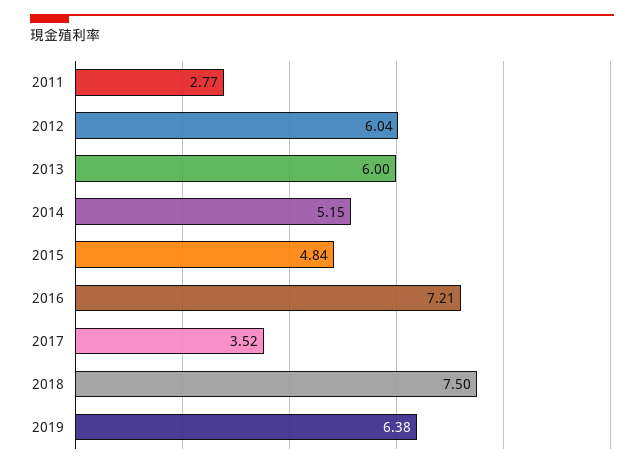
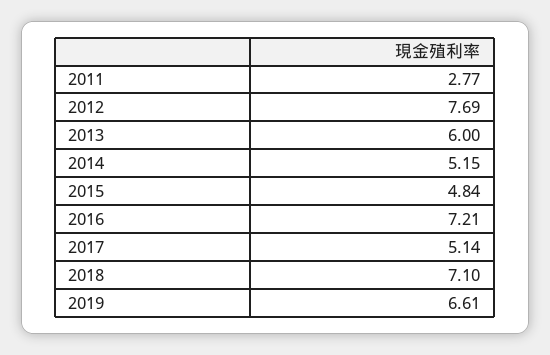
2012: 6.04 -> 7.69
2017: 3.52 -> 5.14
2018: 7.5 -> 7.1
2019: 6.38 -> 6.61

